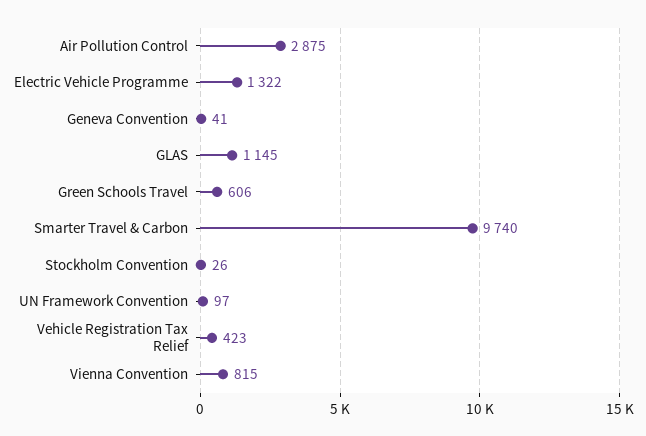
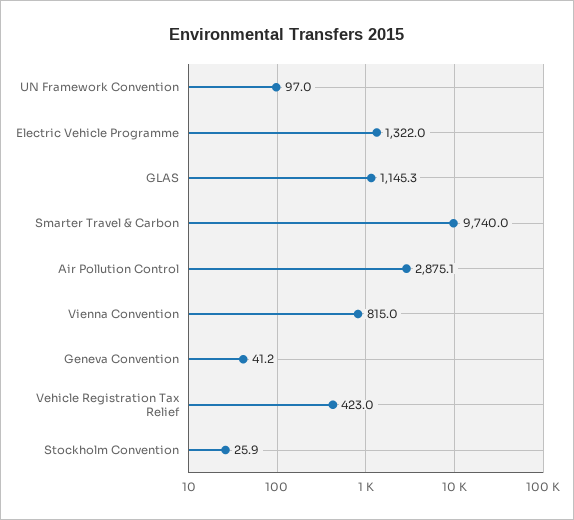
Green Schools Travel: 606 -> none

